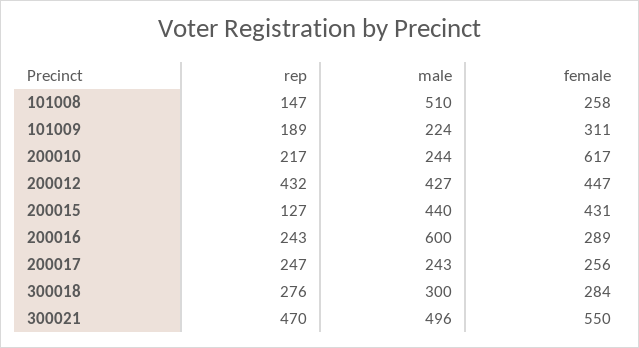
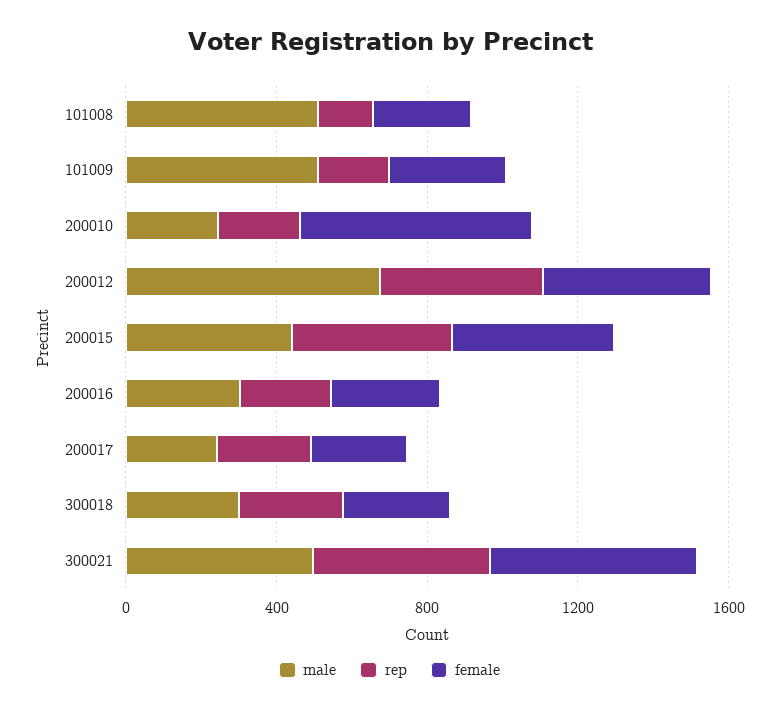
male, 101009: 224 -> 500
male, 200012: 427 -> 700
rep, 200015: 127 -> 400
male, 200016: 600 -> 300

